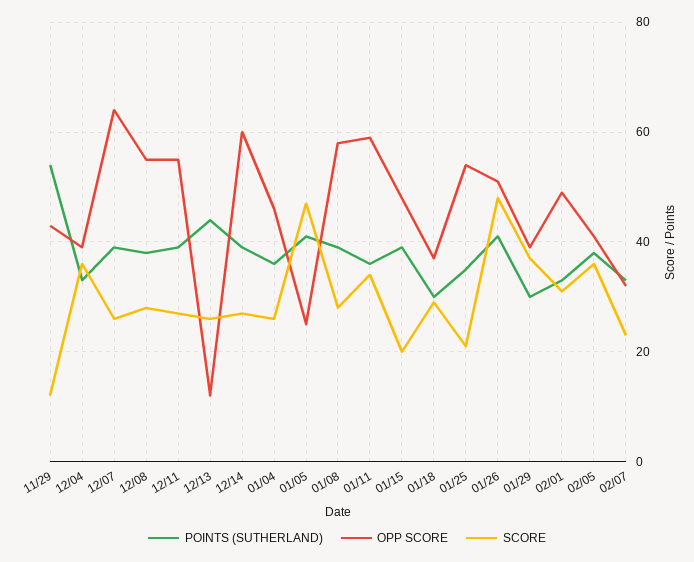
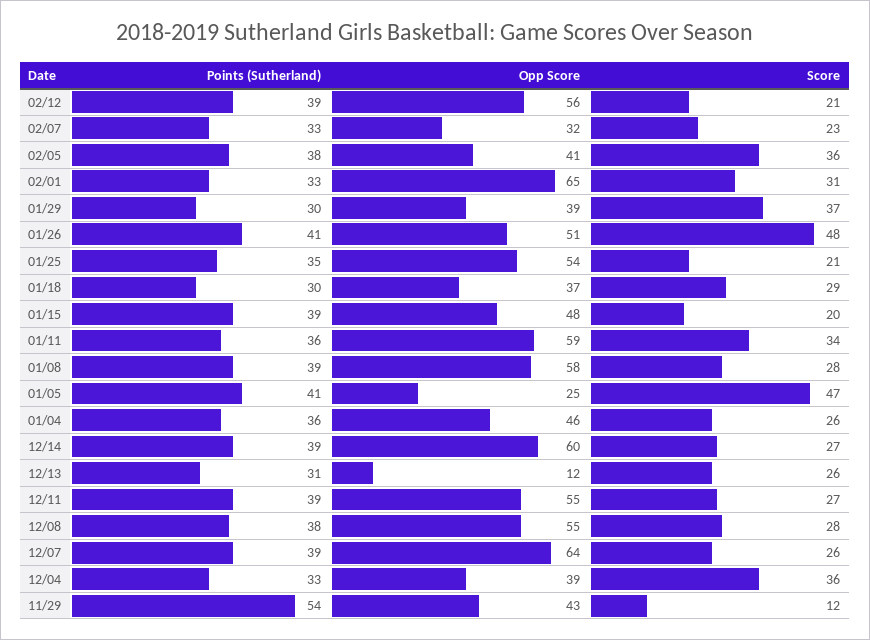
POINTS (SUTHERLAND), 12/13: 45 -> 31
OPP SCORE, 02/01: 50 -> 65
POINTS (SUTHERLAND), 02/12: none -> 39
OPP SCORE, 02/12: none -> 56
SCORE, 02/12: none -> 21

